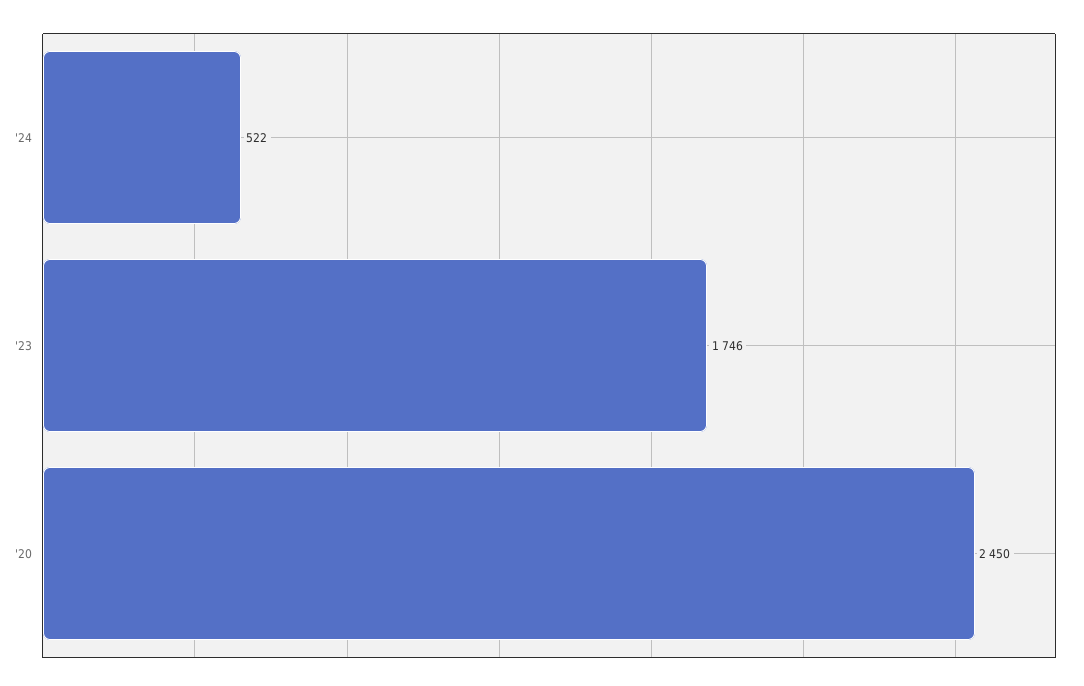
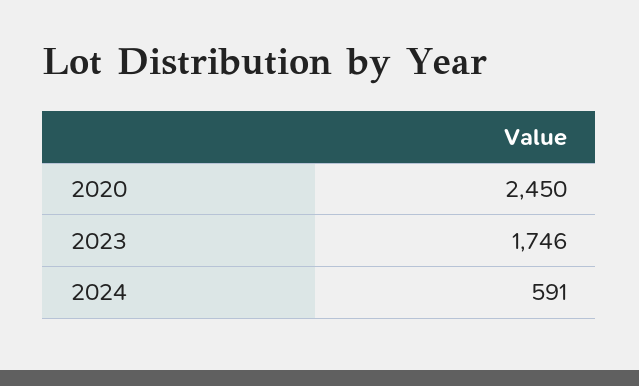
'24: 522 -> 591

